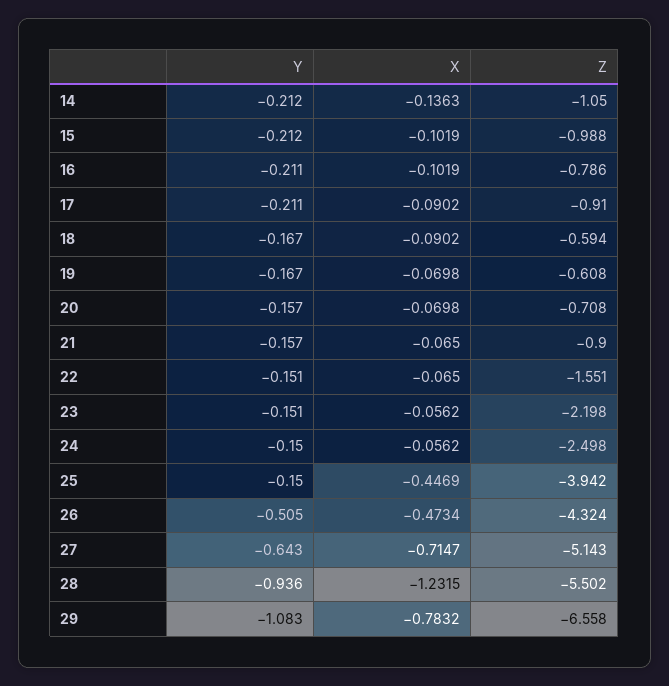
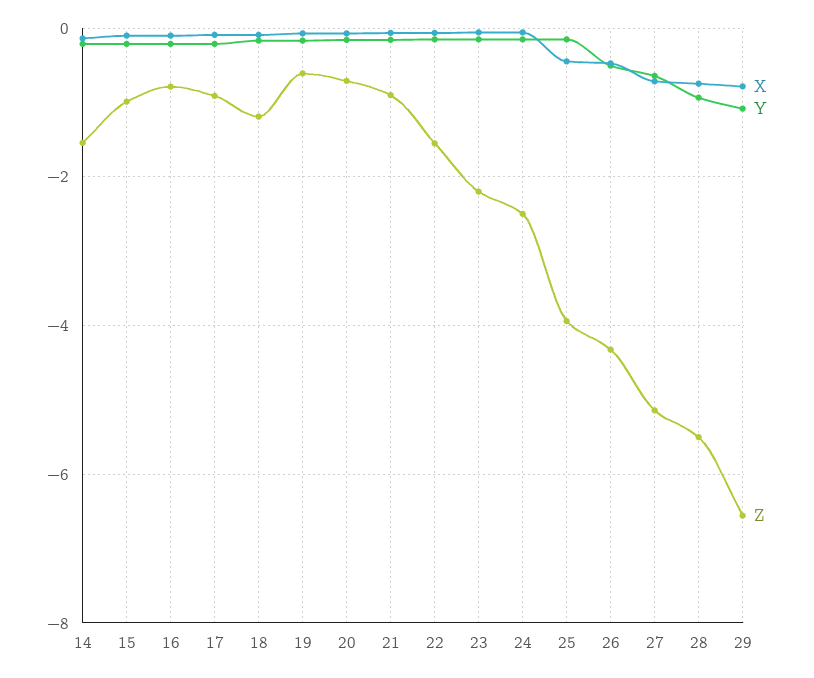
Z, 14: -1.05 -> -1.6
Z, 18: -0.594 -> -1.2
X, 28: -1.2315 -> -0.8

